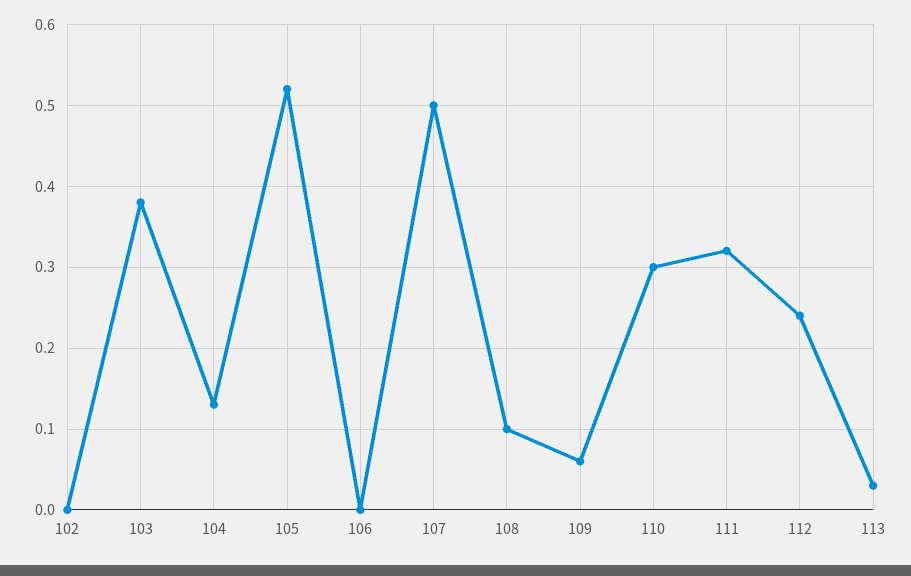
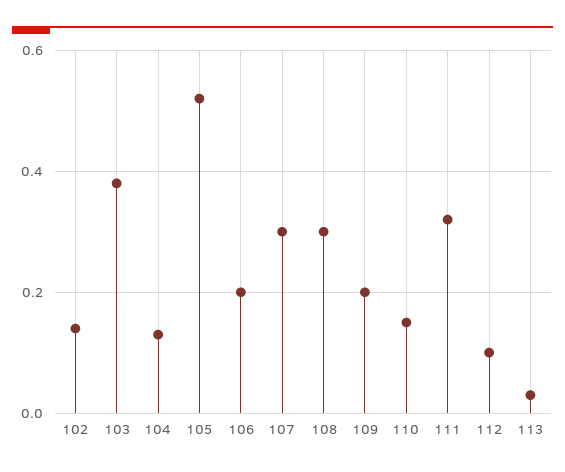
102: 0 -> 0.15
106: 0 -> 0.2
107: 0.5 -> 0.3
108: 0.1 -> 0.3
109: 0.06 -> 0.2
110: 0.3 -> 0.15
112: 0.24 -> 0.1

